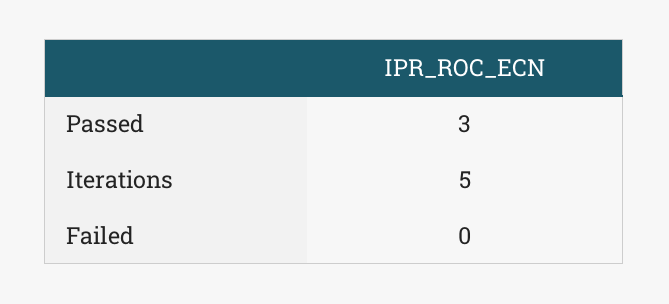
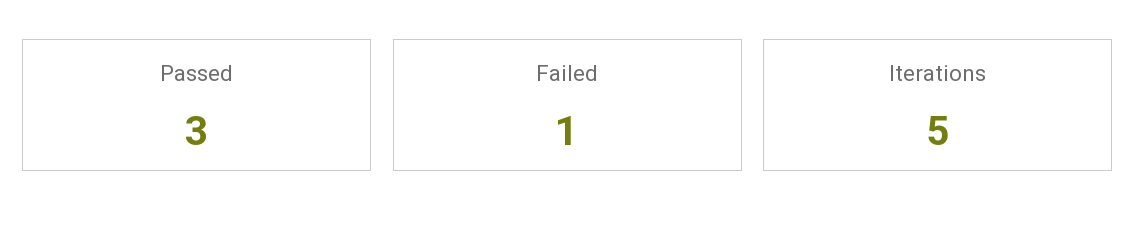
Failed: 0 -> 1

